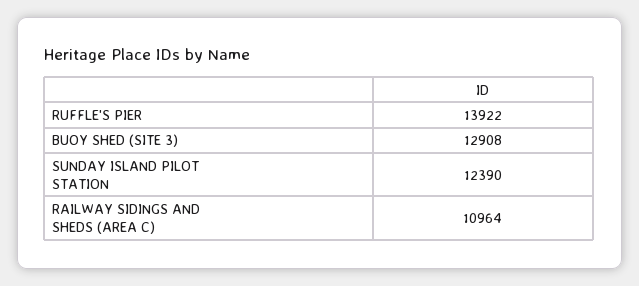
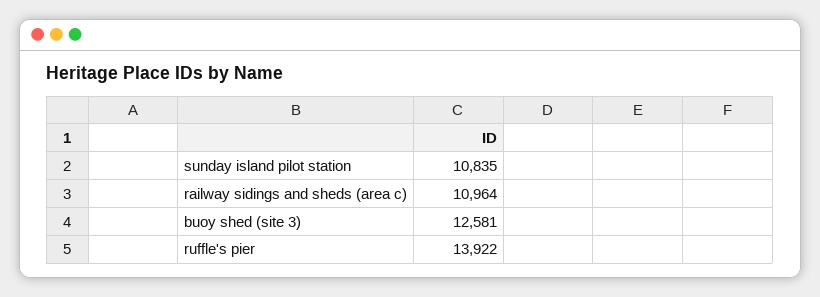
BUOY SHED (SITE 3): 12908 -> 12581
SUNDAY ISLAND PILOT STATION: 12390 -> 10835

